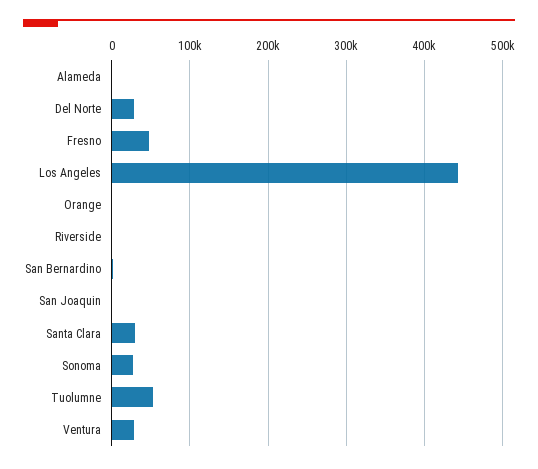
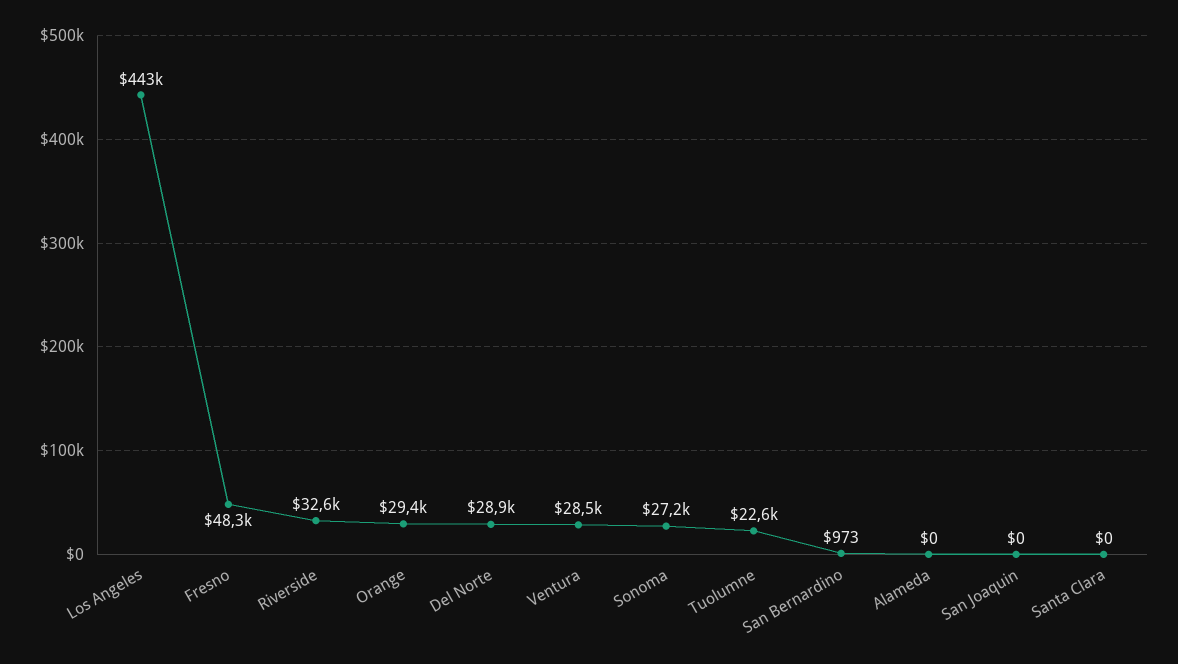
Orange: 0 -> 29400
Riverside: 0 -> 32600
Santa Clara: 30000 -> 0
Tuolumne: 50000 -> 22600

